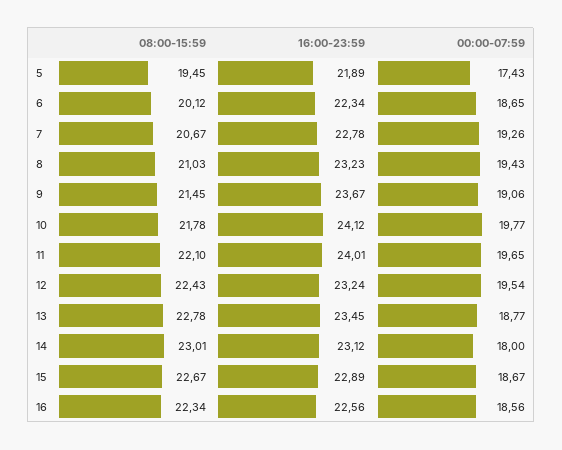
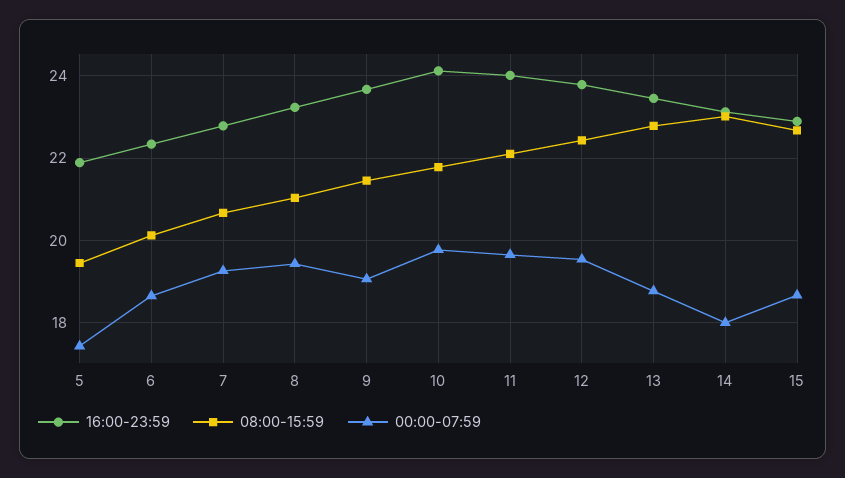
16:00-23:59, 12: 23.24 -> 23.8
08:00-15:59, 16: 22.34 -> none
16:00-23:59, 16: 22.56 -> none
00:00-07:59, 16: 18.56 -> none

